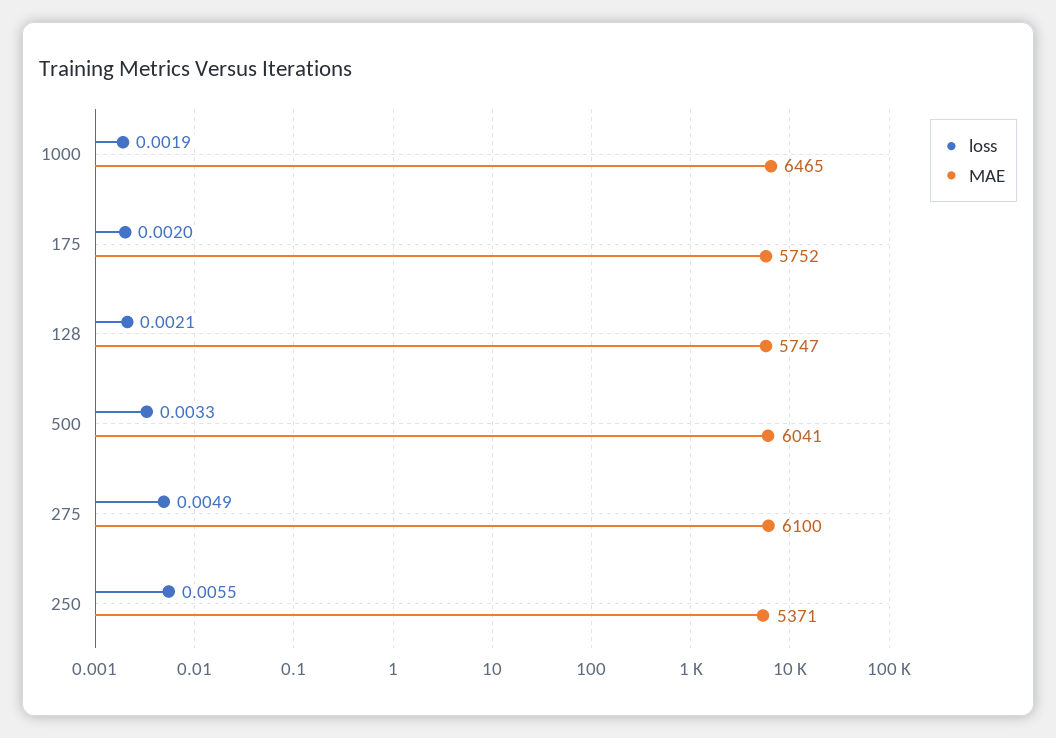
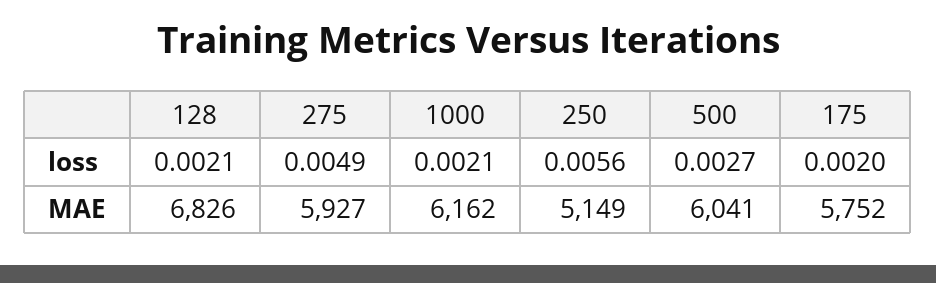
loss, 1000: 0.0019 -> 0.0021
MAE, 1000: 6465 -> 6162
MAE, 128: 5747 -> 6826
loss, 500: 0.0033 -> 0.0027
MAE, 275: 6100 -> 5927
loss, 250: 0.0055 -> 0.0056
MAE, 250: 5371 -> 5149

